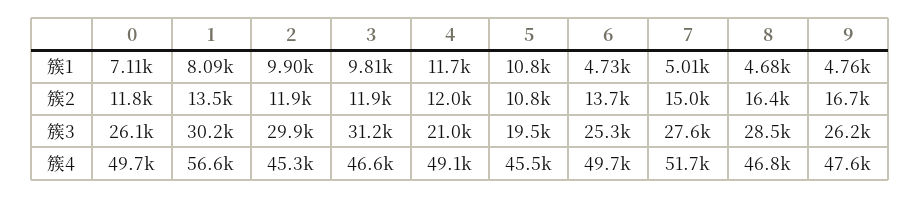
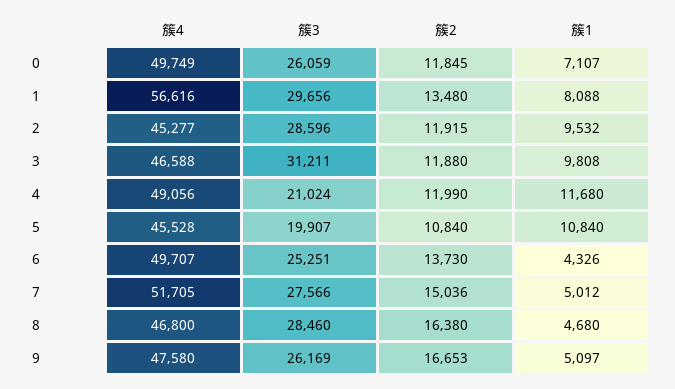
2, 簇1: 9900 -> 9532
6, 簇1: 4730 -> 4326
9, 簇1: 4760 -> 5097
1, 簇3: 30200 -> 29656
2, 簇3: 29900 -> 28596
5, 簇3: 19500 -> 19907

